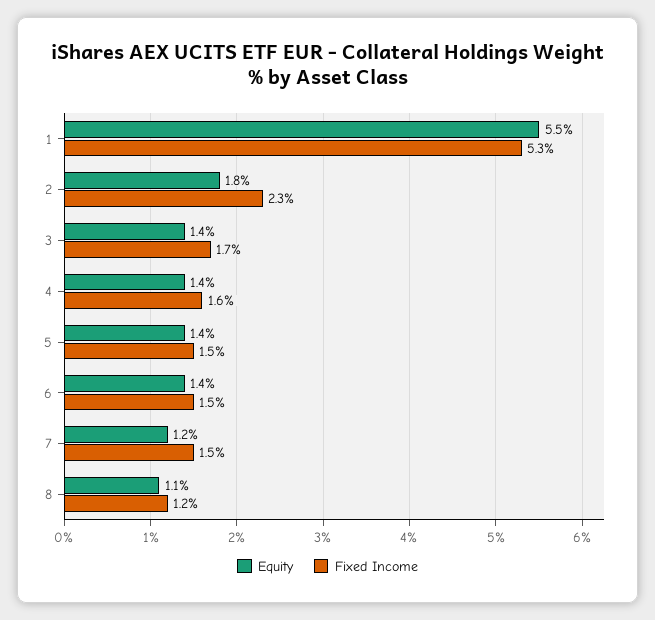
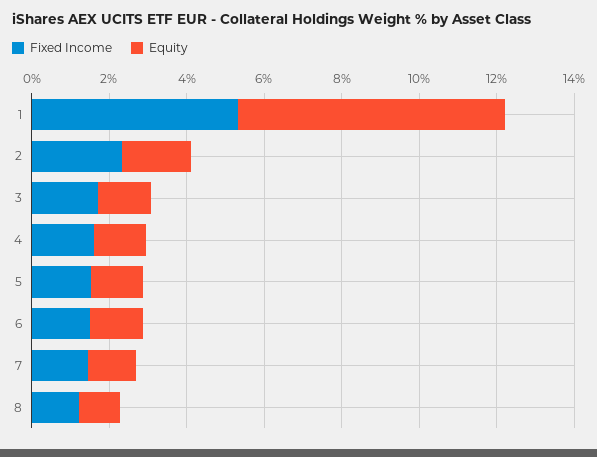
Equity, 1: 5.5 -> 7

